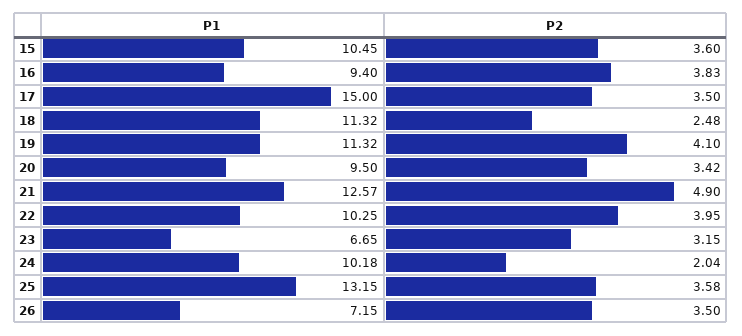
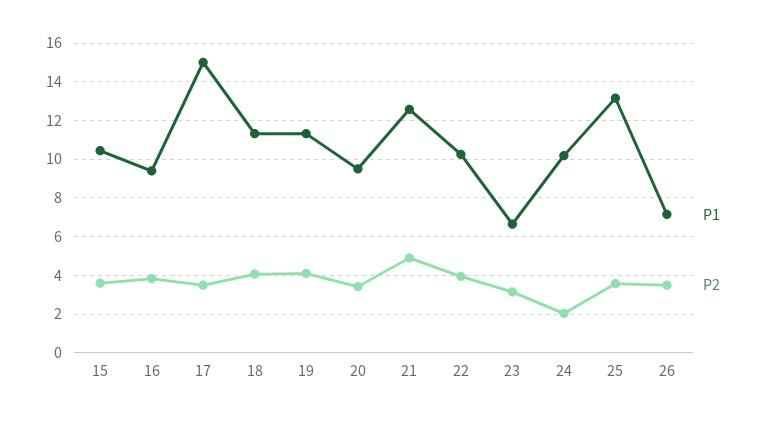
P2, 18: 2.48 -> 4

